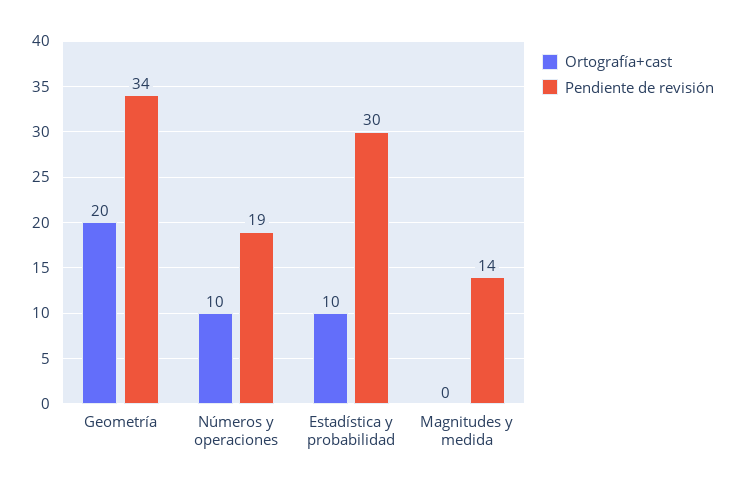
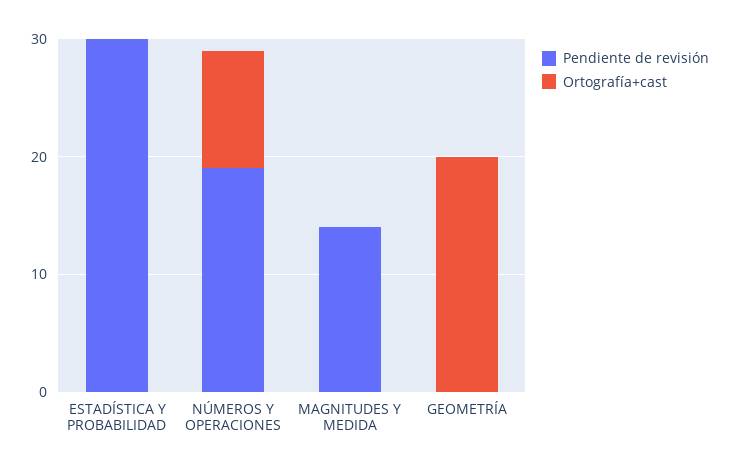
Pendiente de revisión, Geometría: 34 -> 0
Ortografía+cast, Estadística y probabilidad: 10 -> 0

